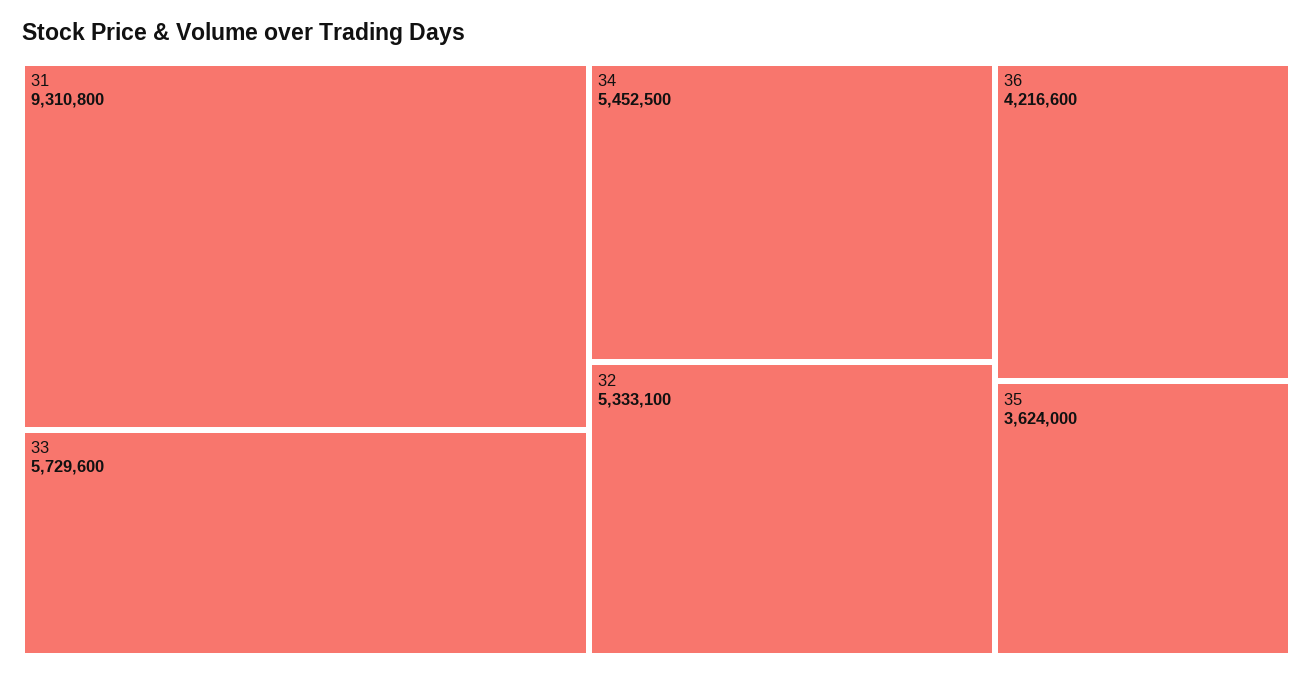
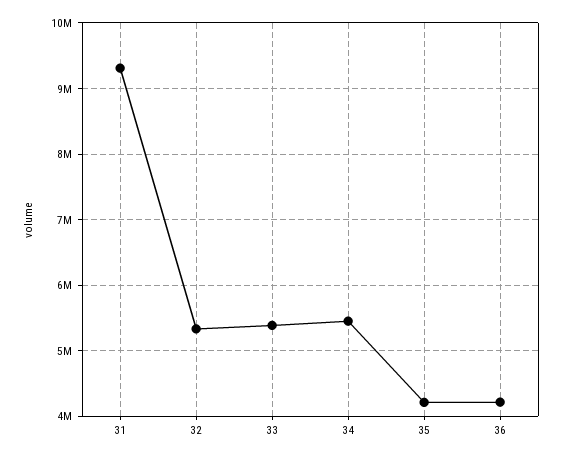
33: 5729600 -> 5400000
35: 3624000 -> 4200000

